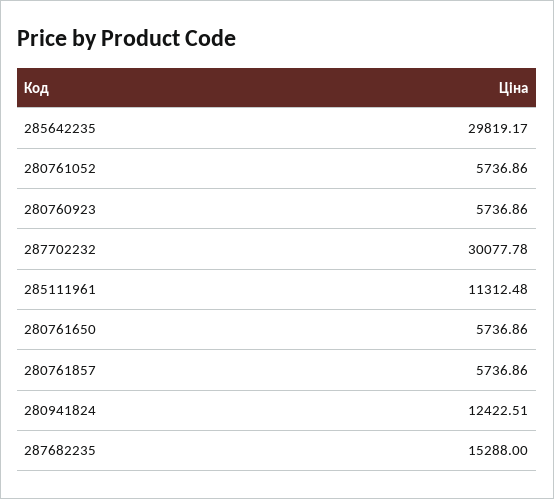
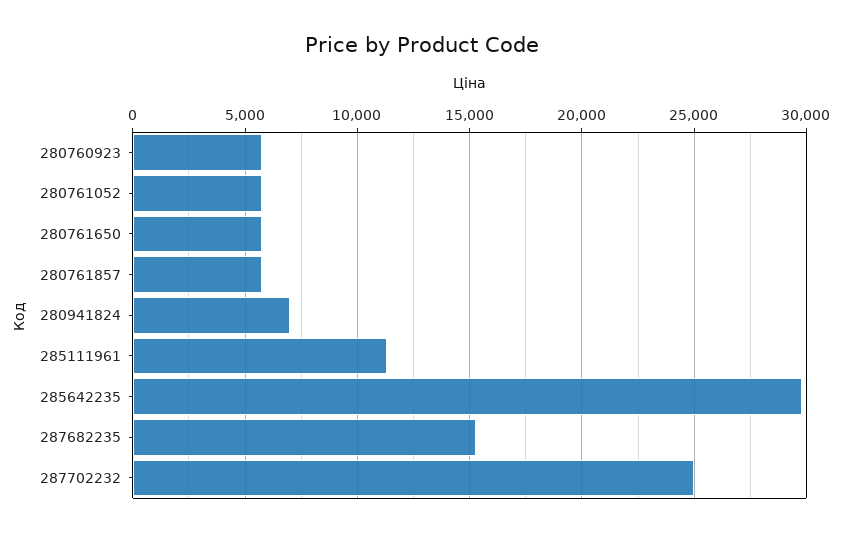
287702232: 30077.78 -> 25000
280941824: 12422.51 -> 7000

